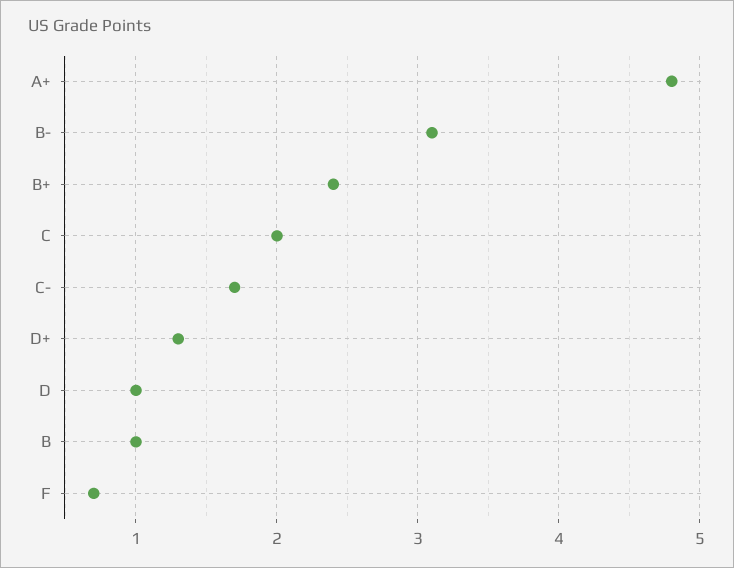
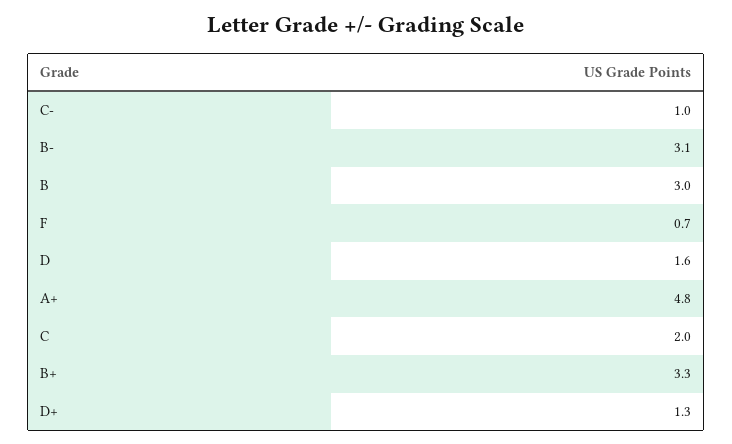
B+: 2.4 -> 3.3
C-: 1.7 -> 1
D: 1 -> 1.6
B: 1 -> 3

